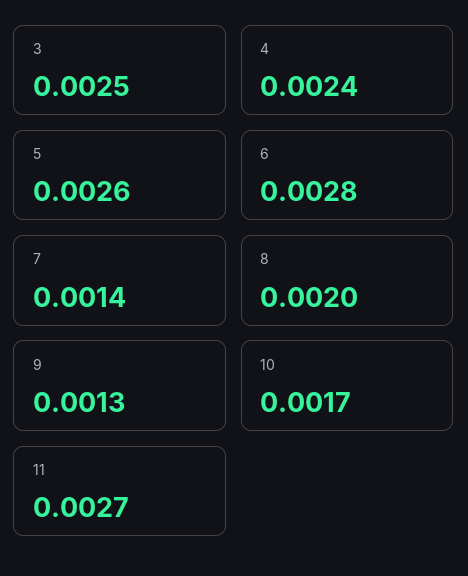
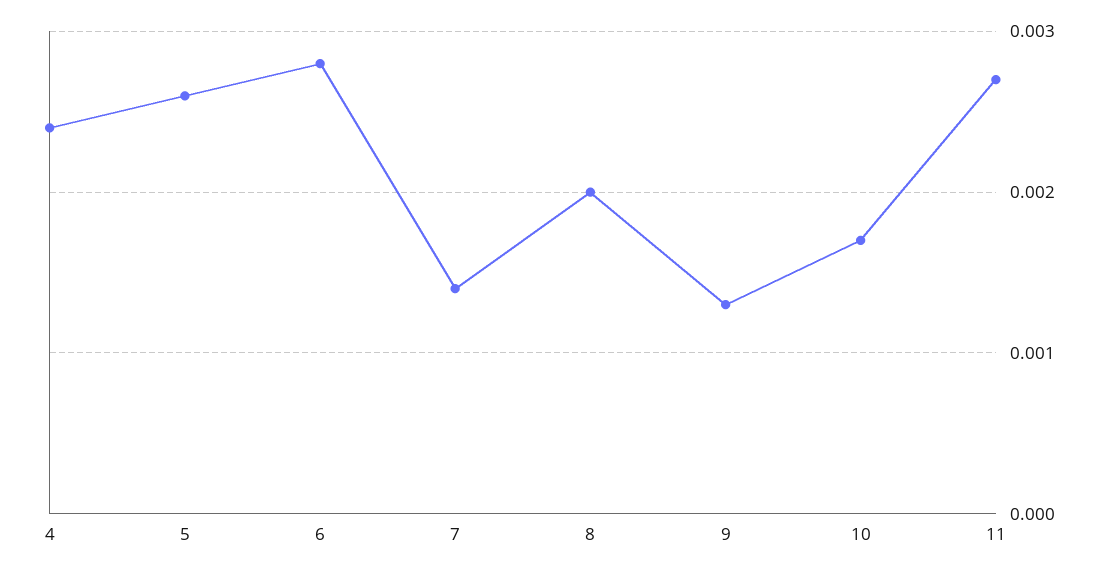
3: 0.0025 -> none

